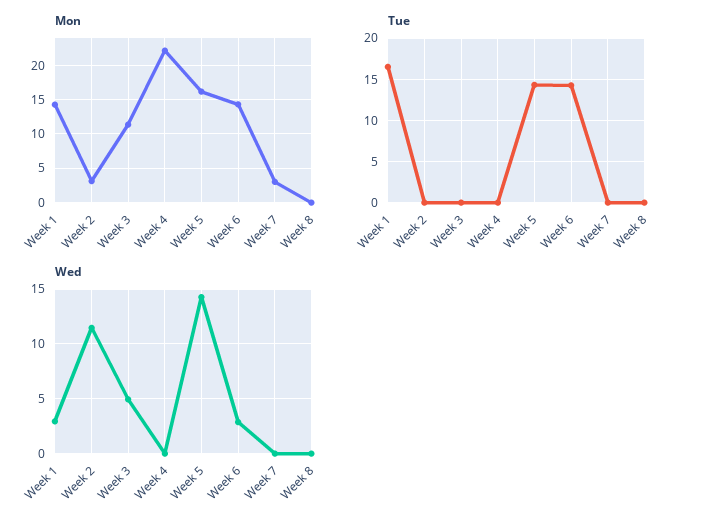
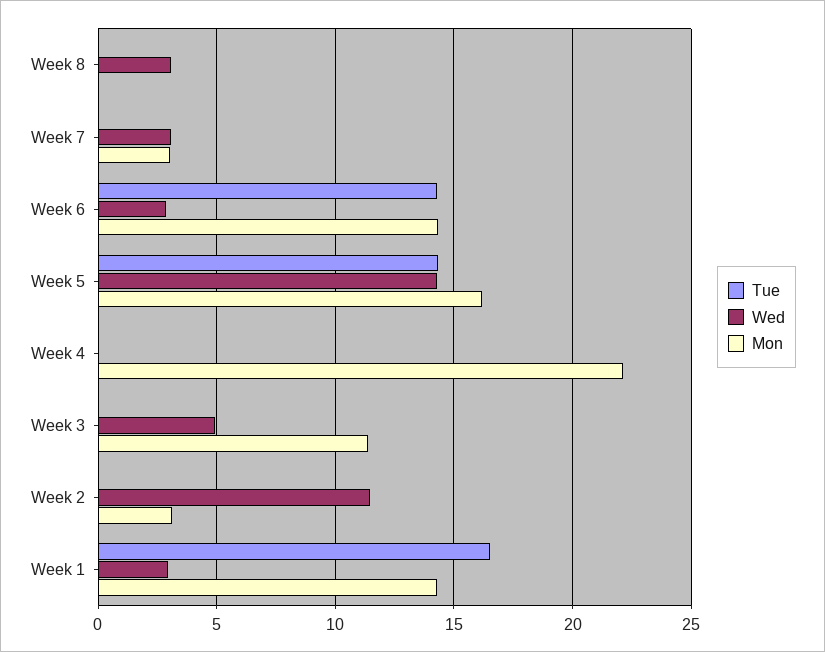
Wed, Week 7: 0 -> 3
Wed, Week 8: 0 -> 3

